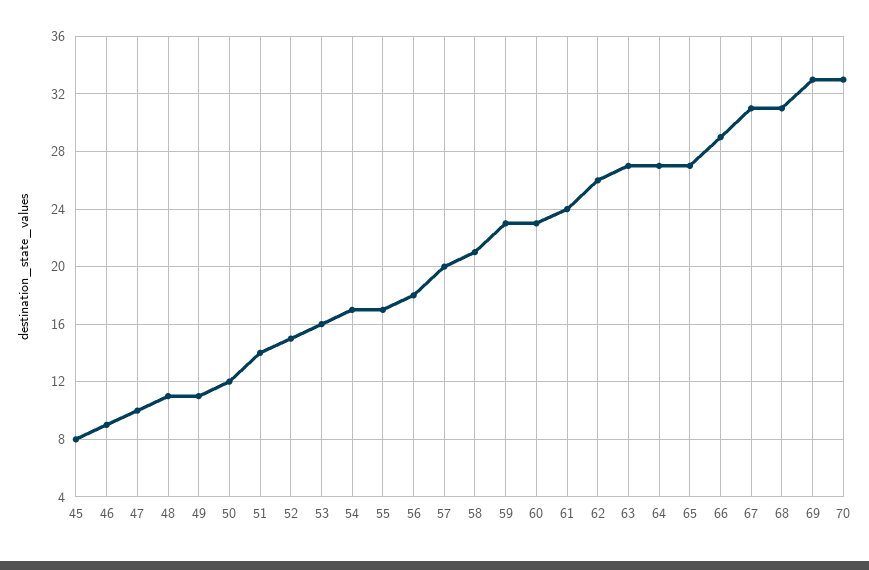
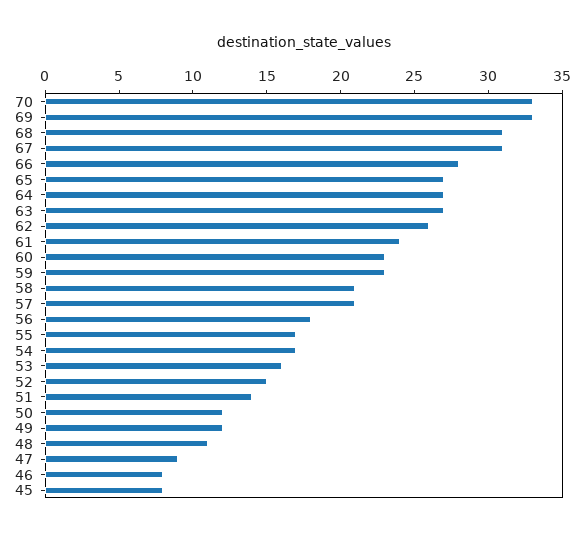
46: 9 -> 8
47: 10 -> 9
49: 11 -> 12
57: 20 -> 21
66: 29 -> 28

